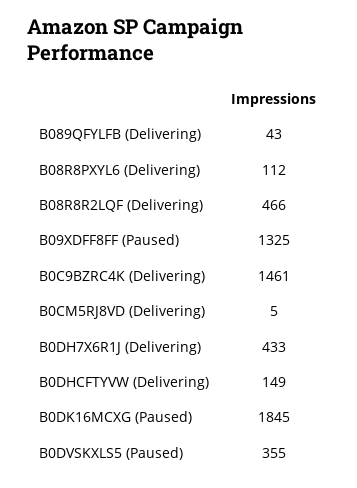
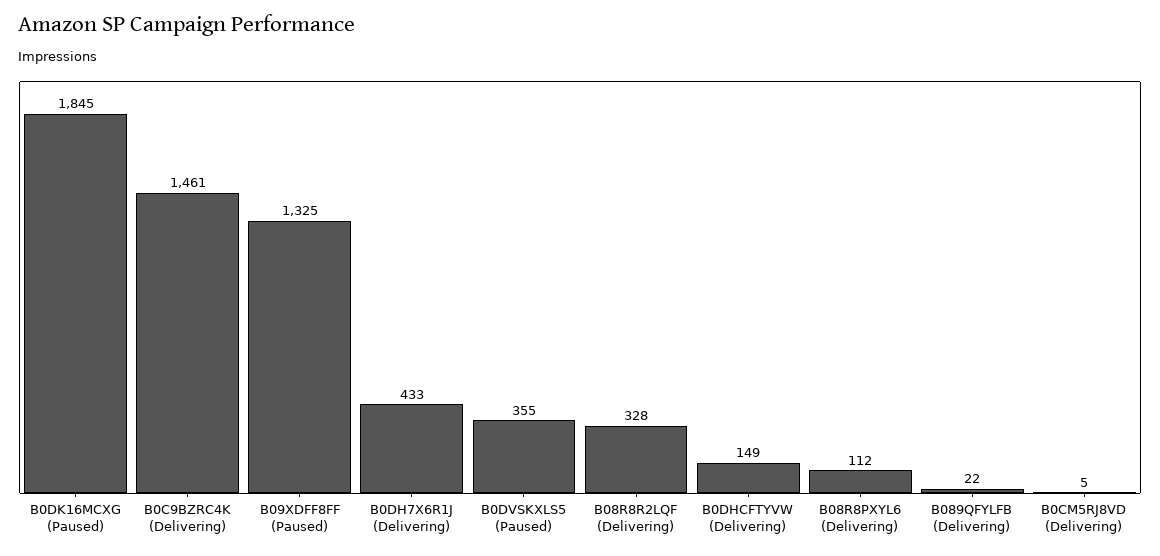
B089QFYLFB (Delivering): 43 -> 22
B08R8R2LQF (Delivering): 466 -> 328

